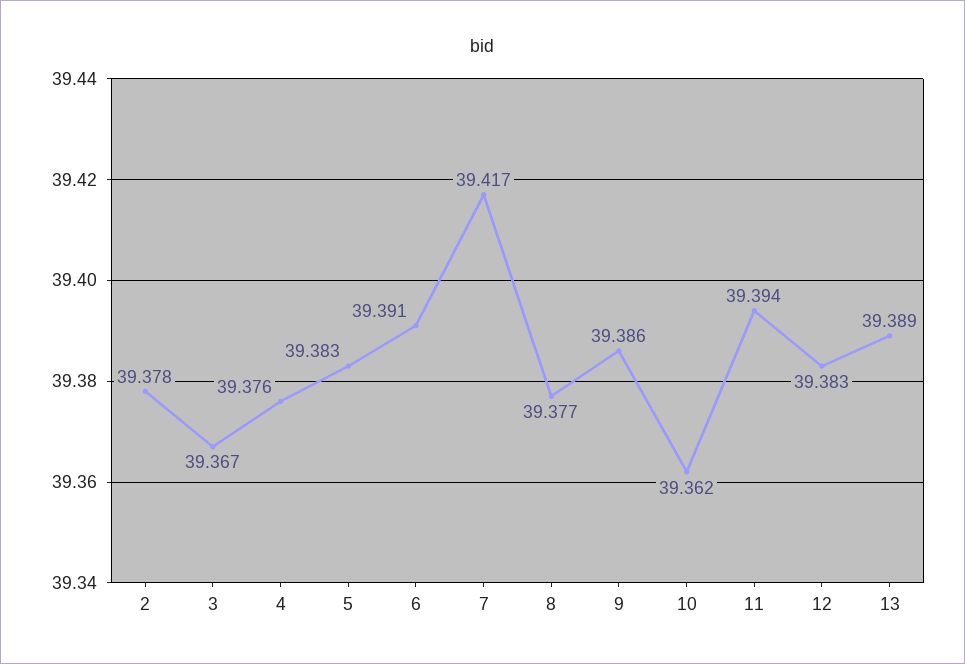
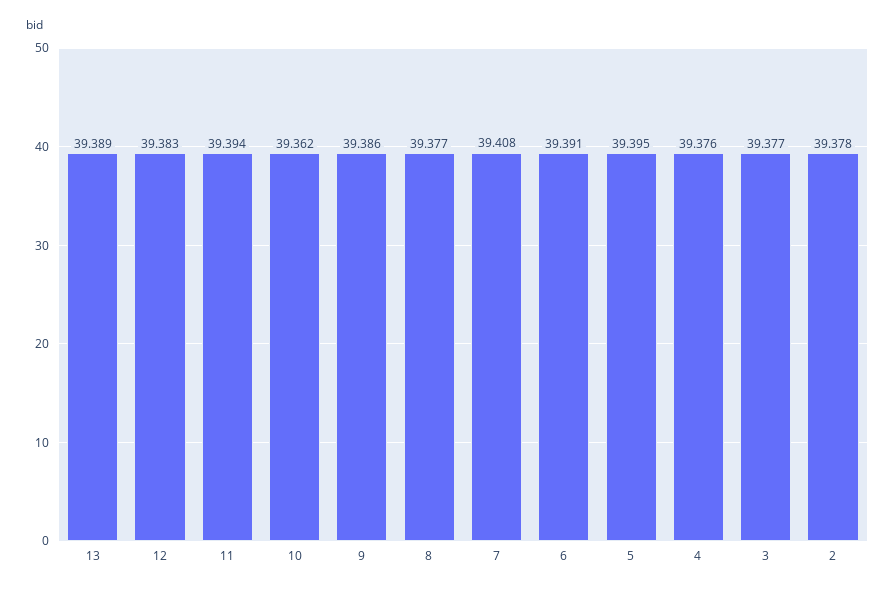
3: 39.367 -> 39.377
5: 39.383 -> 39.395
7: 39.417 -> 39.408

